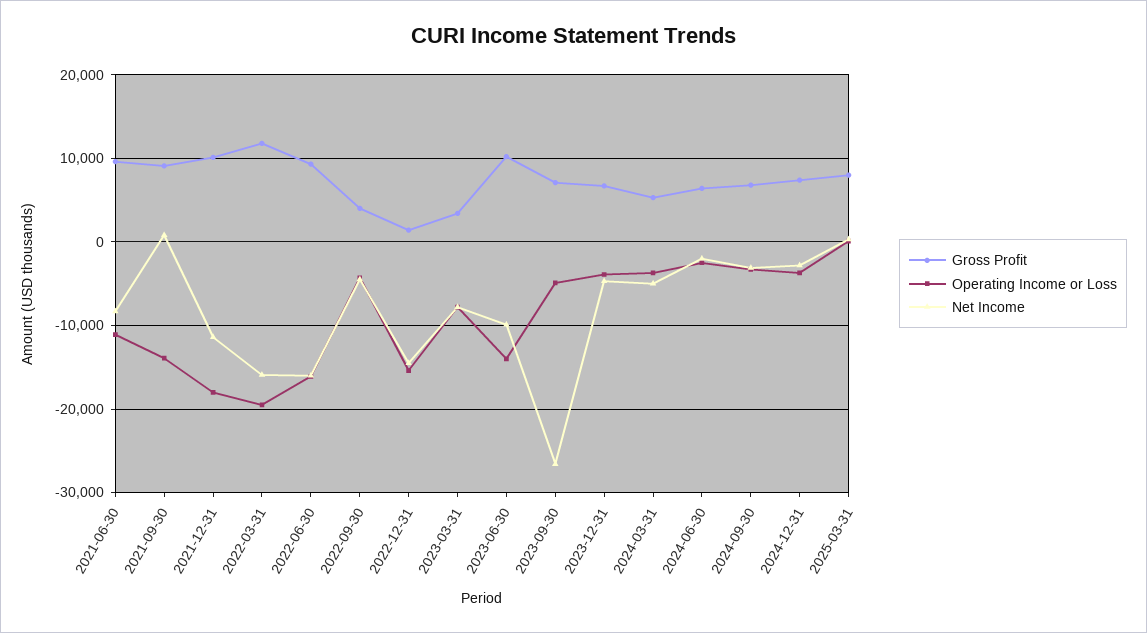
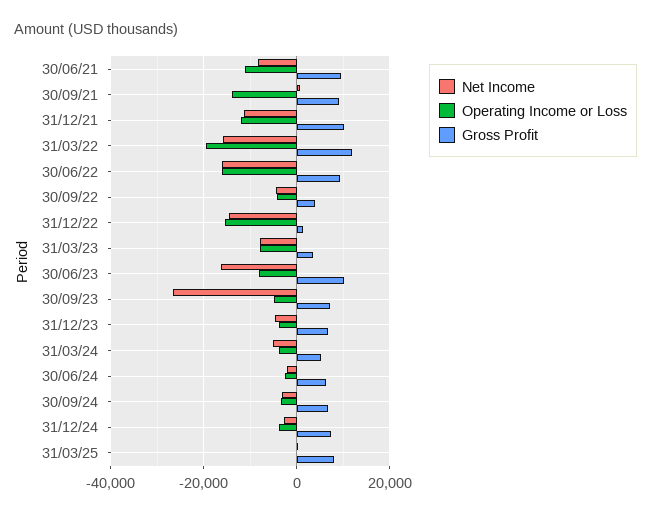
Operating Income or Loss, 2021-12-31: -18000 -> -12000
Operating Income or Loss, 2023-06-30: -14000 -> -8000
Net Income, 2023-06-30: -10000 -> -16000

